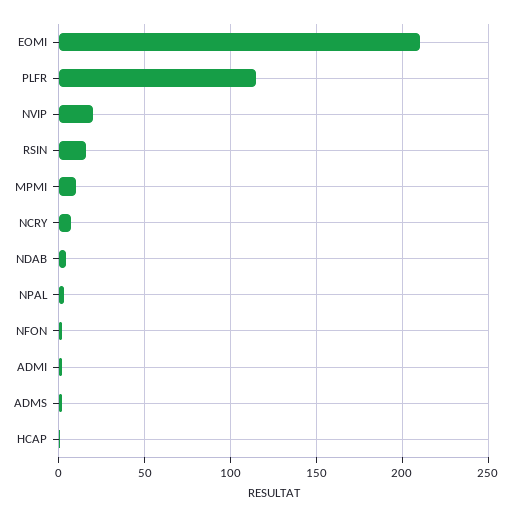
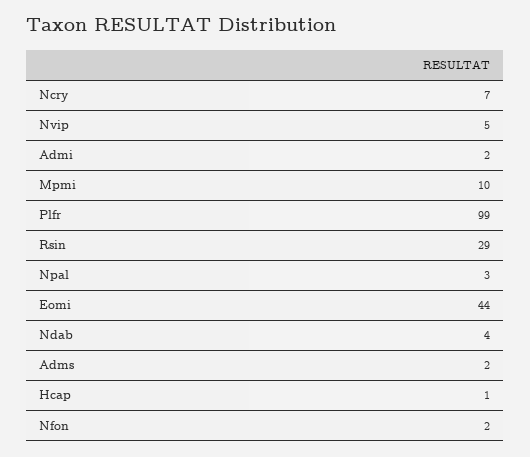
EOMI: 210 -> 44
PLFR: 115 -> 99
NVIP: 20 -> 5
RSIN: 15 -> 29

